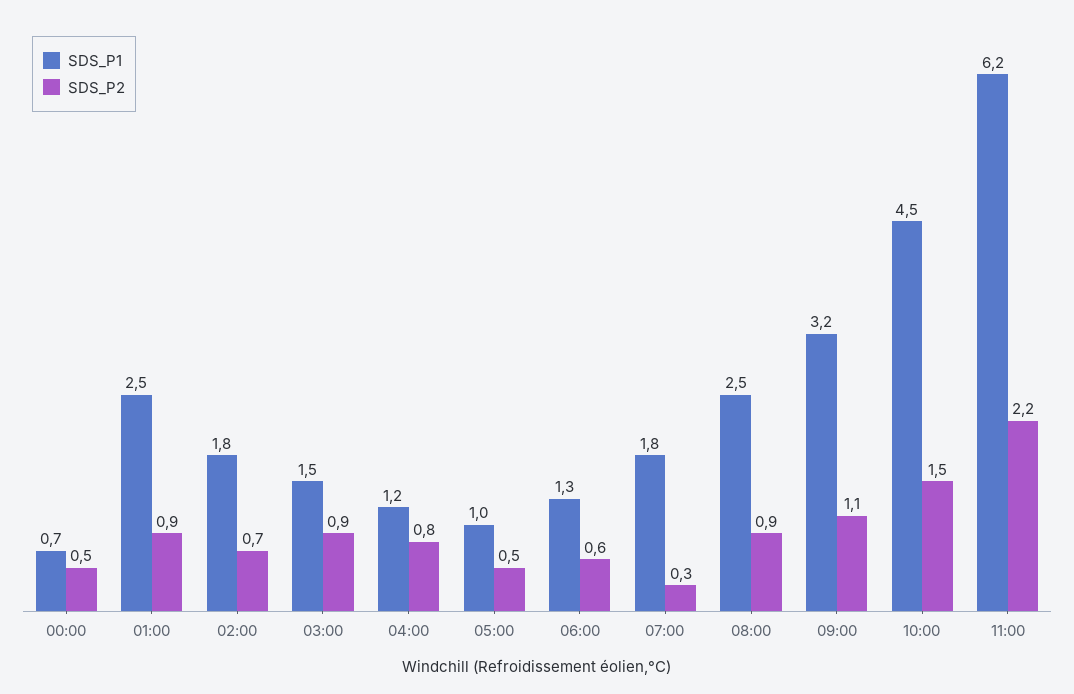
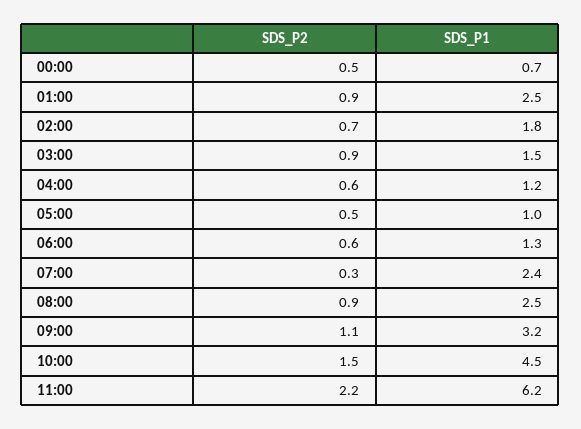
SDS_P2, 04:00: 0.8 -> 0.6
SDS_P1, 07:00: 1.8 -> 2.4

